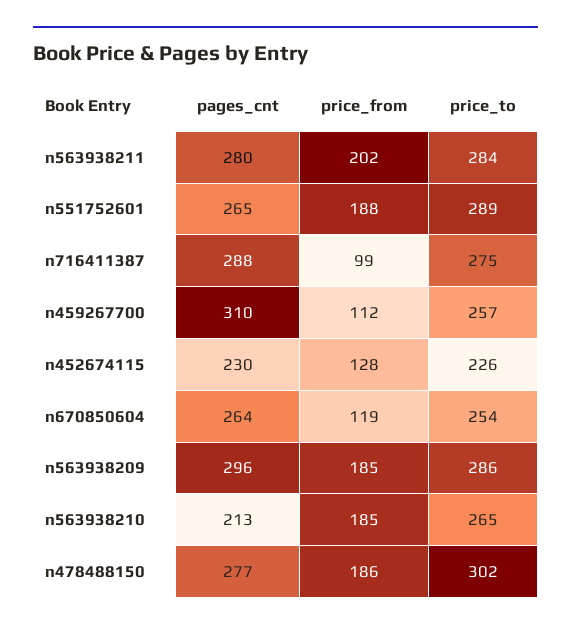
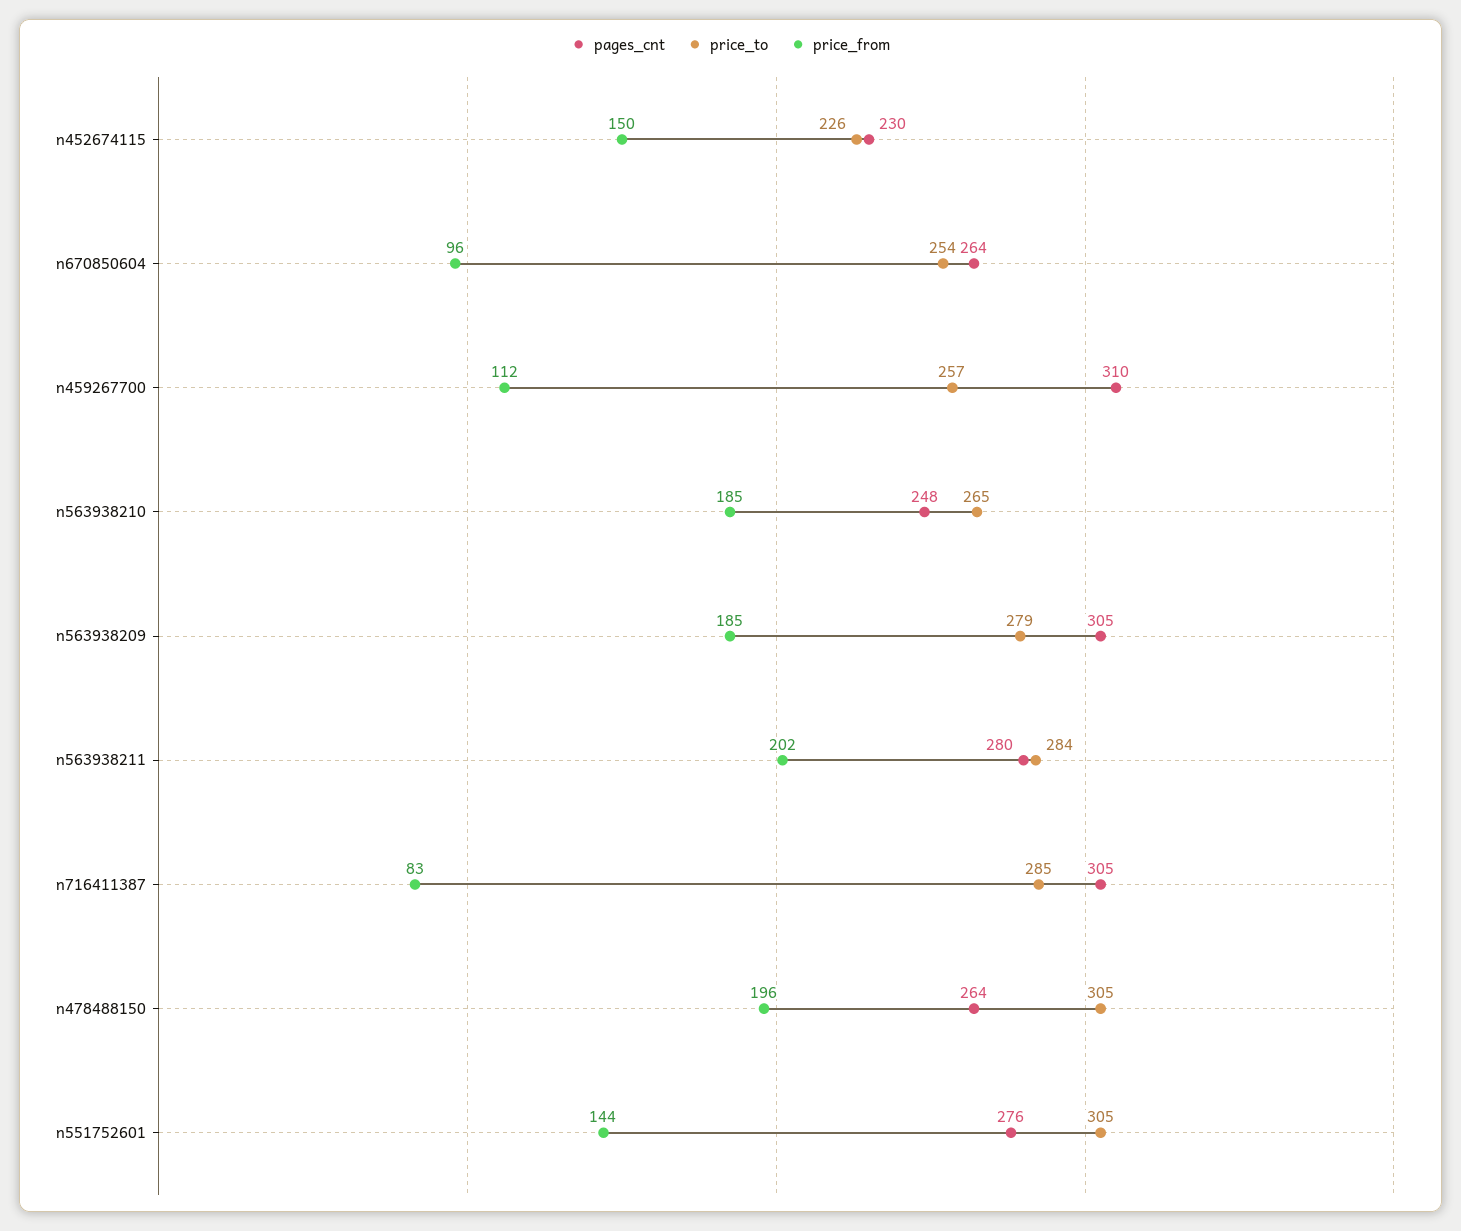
pages_cnt, n551752601: 265 -> 276
price_from, n551752601: 188 -> 144
price_to, n551752601: 289 -> 305
pages_cnt, n716411387: 288 -> 305
price_from, n716411387: 99 -> 83
price_to, n716411387: 275 -> 285
price_from, n452674115: 128 -> 150
price_from, n670850604: 119 -> 96
pages_cnt, n563938209: 296 -> 305
price_to, n563938209: 286 -> 279
pages_cnt, n563938210: 213 -> 248
pages_cnt, n478488150: 277 -> 264
price_from, n478488150: 186 -> 196
price_to, n478488150: 302 -> 305

